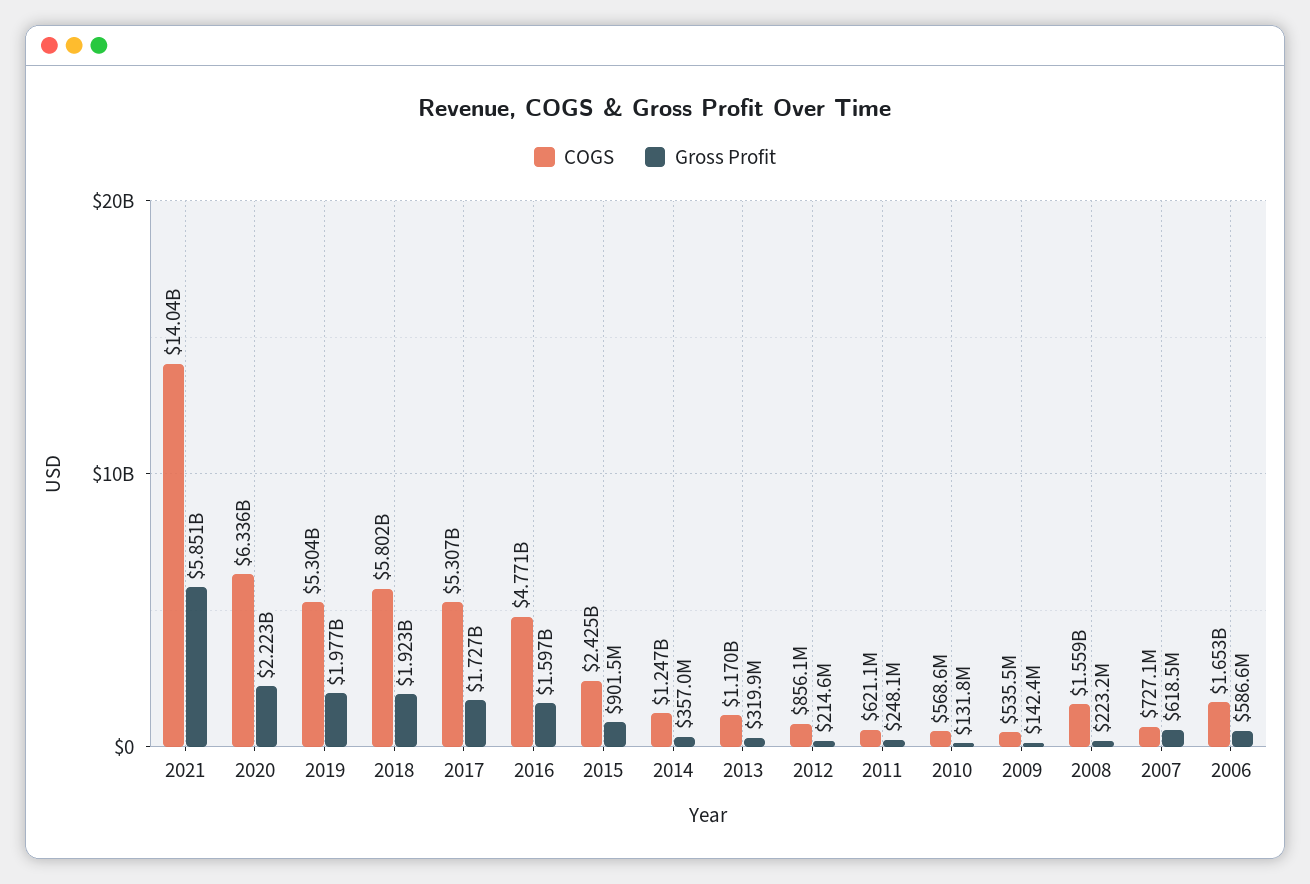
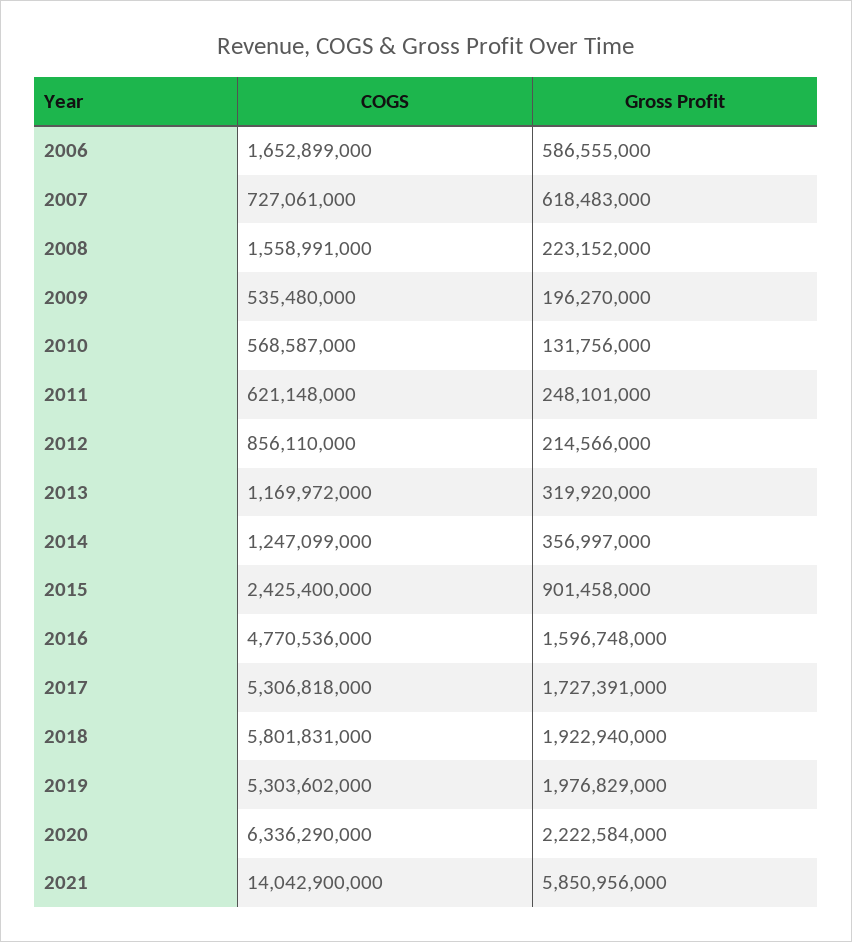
Gross Profit, 2009: 142400000 -> 196270000

